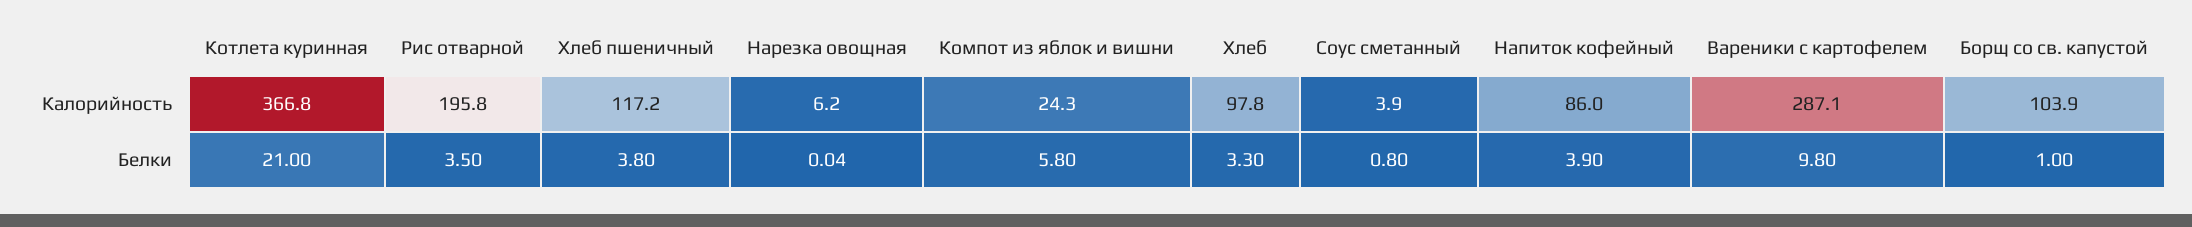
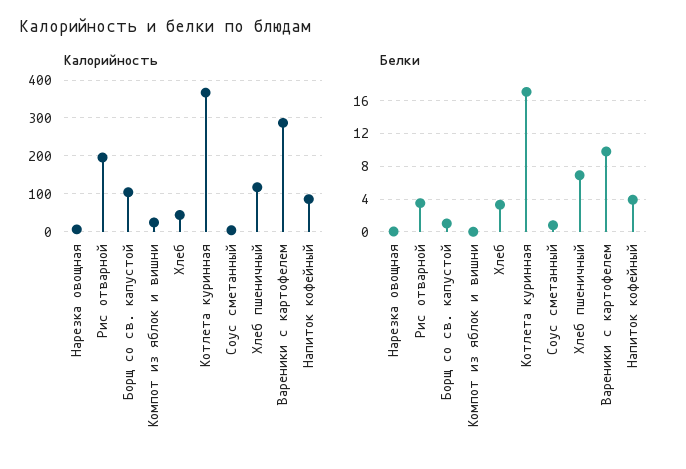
Калорийность, Хлеб: 97.8 -> 40
Белки, Котлета куринная: 21 -> 17
Белки, Хлеб пшеничный: 3.8 -> 7
Белки, Компот из яблок и вишни: 5.8 -> 0

